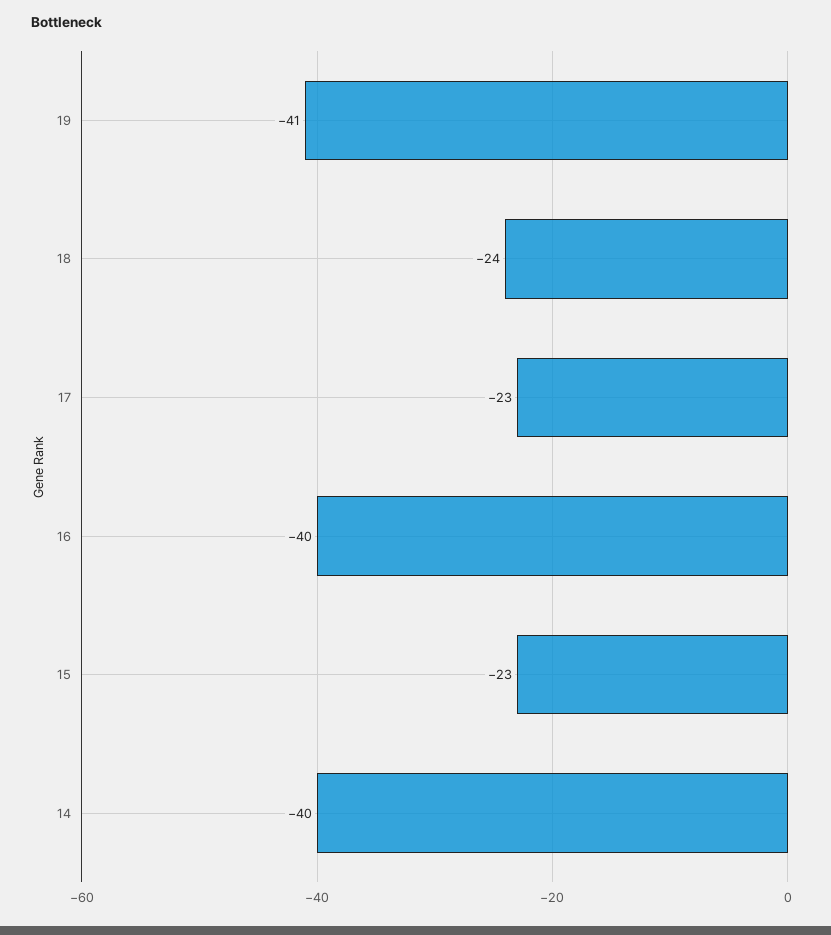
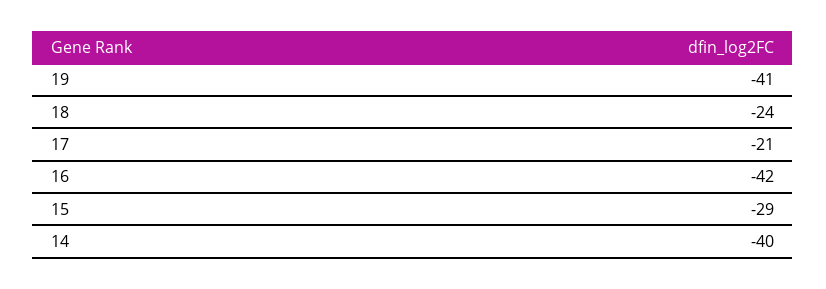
17: -23 -> -21
16: -40 -> -42
15: -23 -> -29

